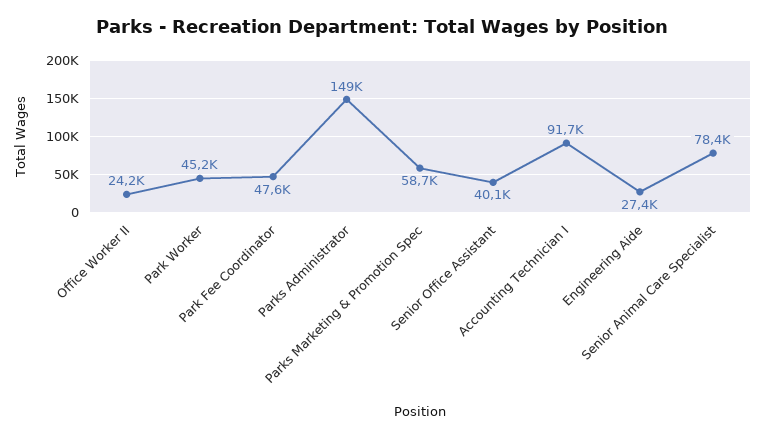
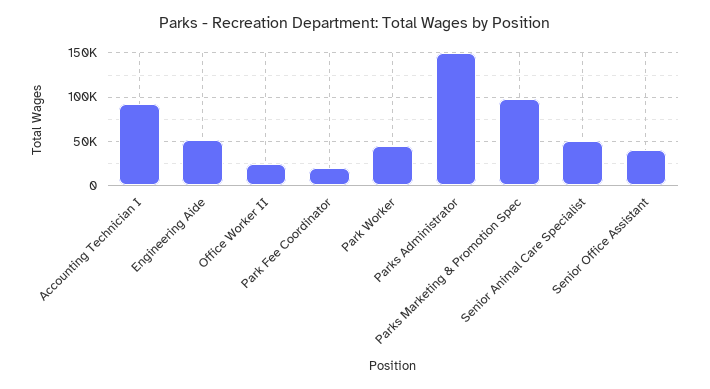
Park Fee Coordinator: 47600 -> 20000
Parks Marketing & Promotion Spec: 58700 -> 100000
Engineering Aide: 27400 -> 50000
Senior Animal Care Specialist: 78400 -> 50000

